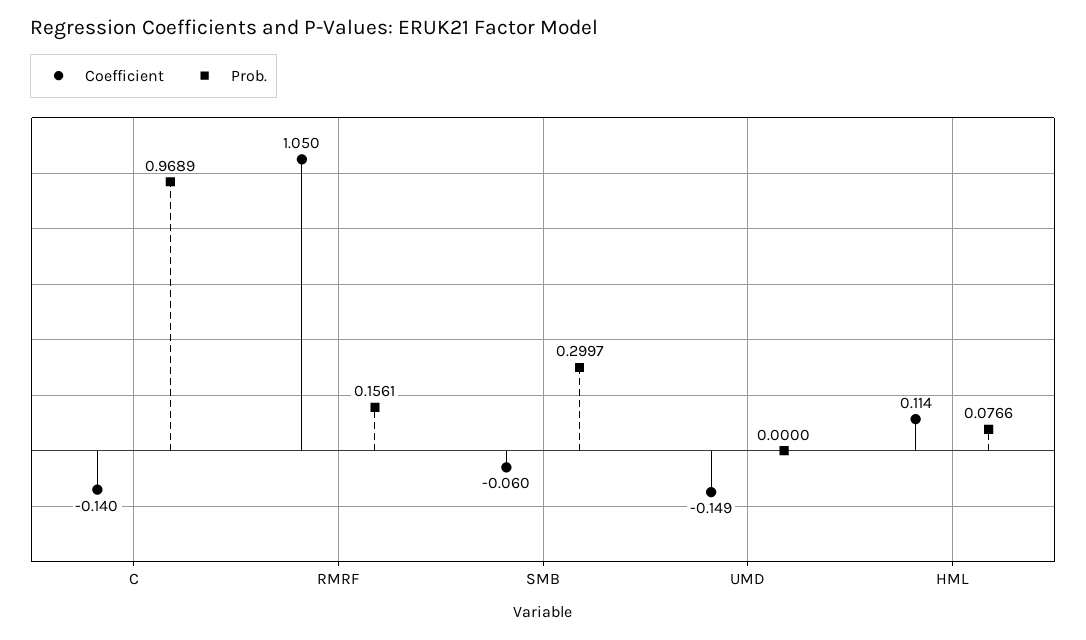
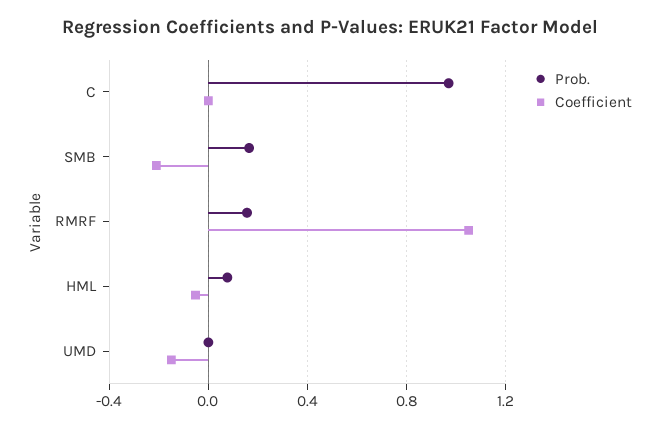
Coefficient, C: -0.14 -> 0
Coefficient, SMB: -0.06 -> -0.2
Prob., SMB: 0.2997 -> 0.15
Coefficient, HML: 0.114 -> -0.05

